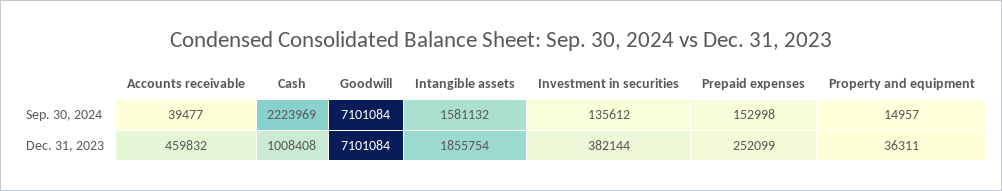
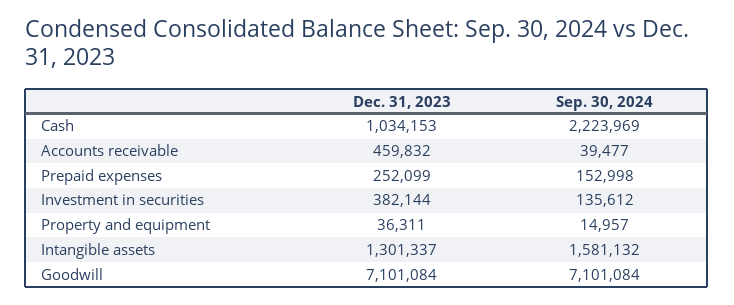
Cash, Dec. 31, 2023: 1008408 -> 1034153
Intangible assets, Dec. 31, 2023: 1855754 -> 1301337

